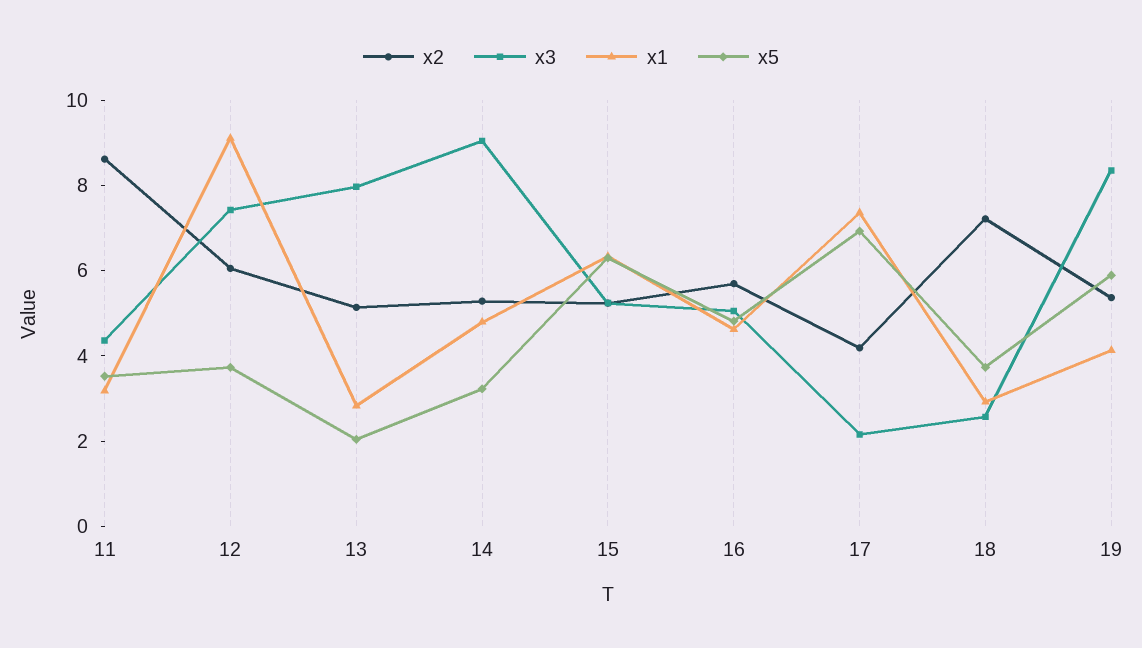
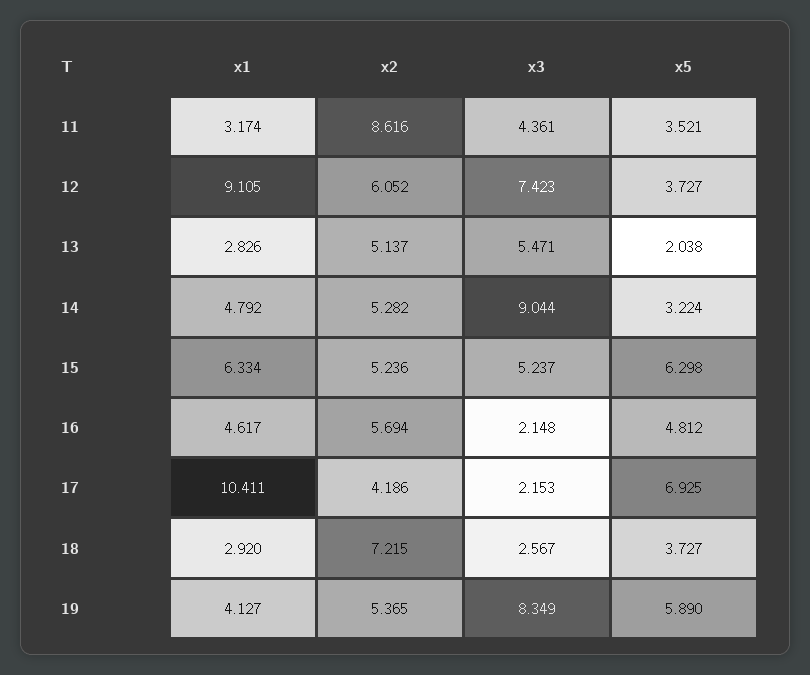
x3, 13: 8 -> 5.471
x3, 16: 5 -> 2.148
x1, 17: 7.5 -> 10.411

